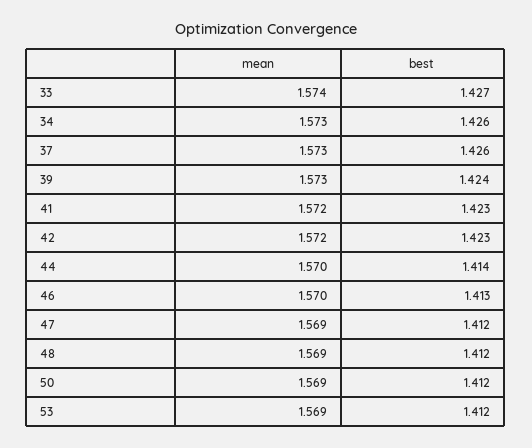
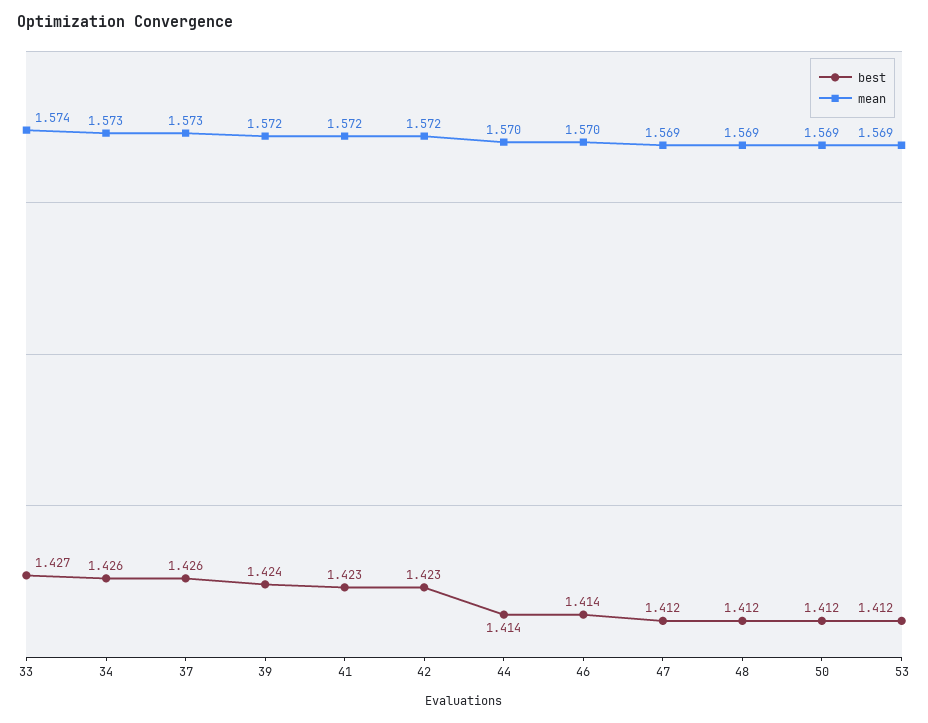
mean, 39: 1.573 -> 1.572
best, 46: 1.413 -> 1.414

